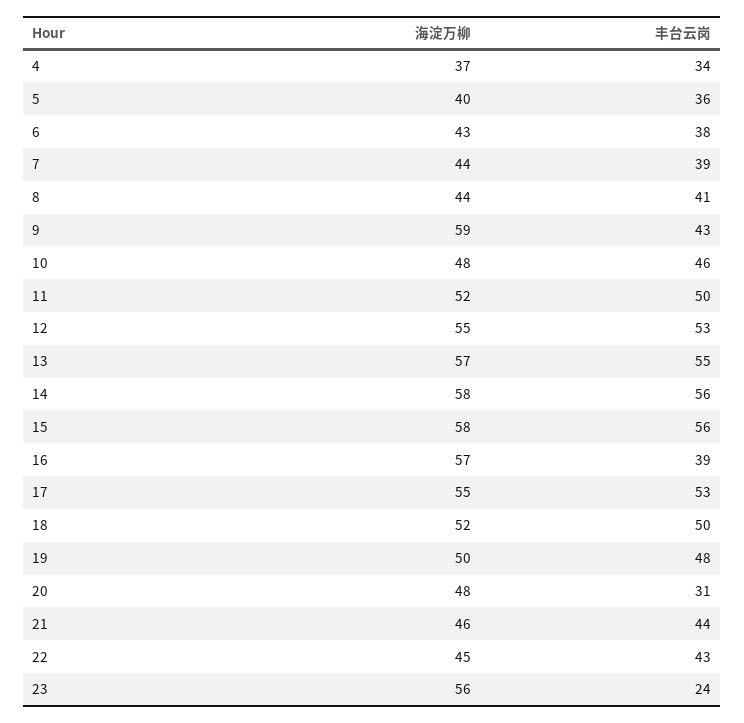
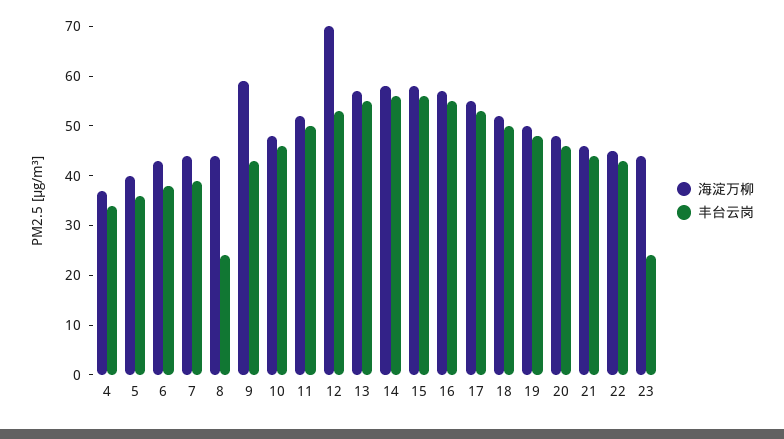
丰台云岗, 8: 41 -> 25
海淀万柳, 12: 55 -> 70
丰台云岗, 16: 39 -> 55
丰台云岗, 20: 31 -> 45
海淀万柳, 23: 56 -> 45

